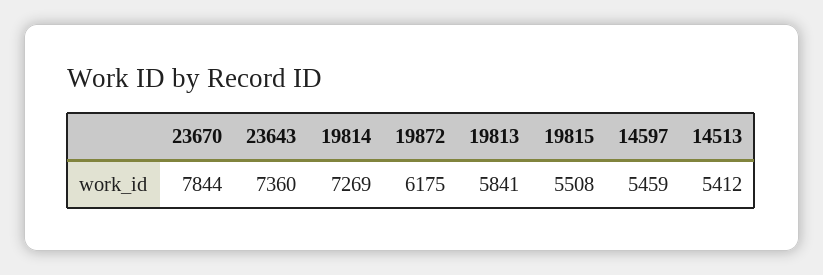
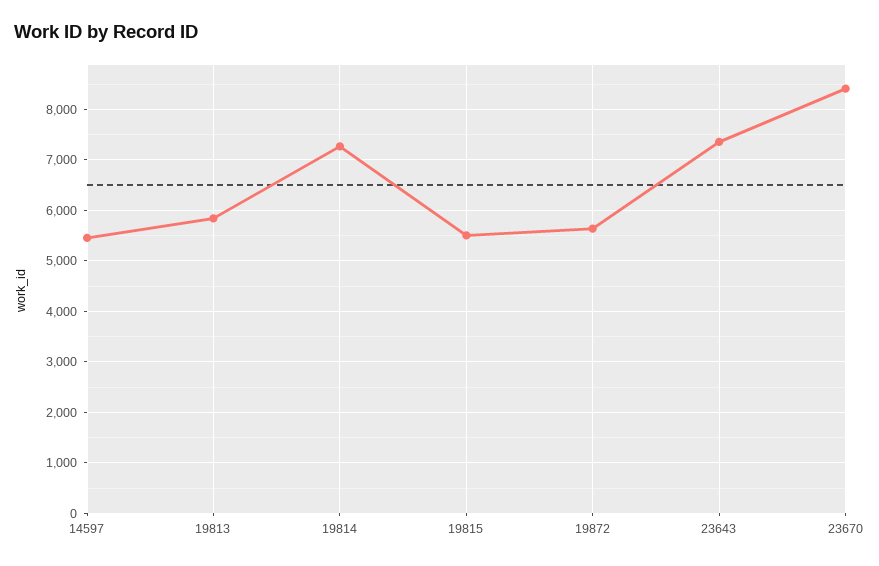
23670: 7844 -> 8400
19872: 6175 -> 5600
14513: 5412 -> none

